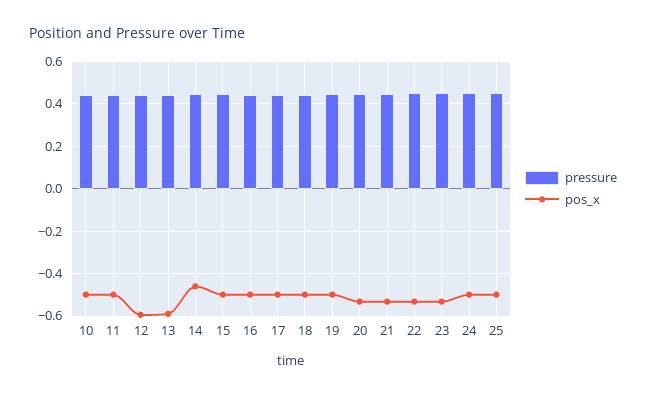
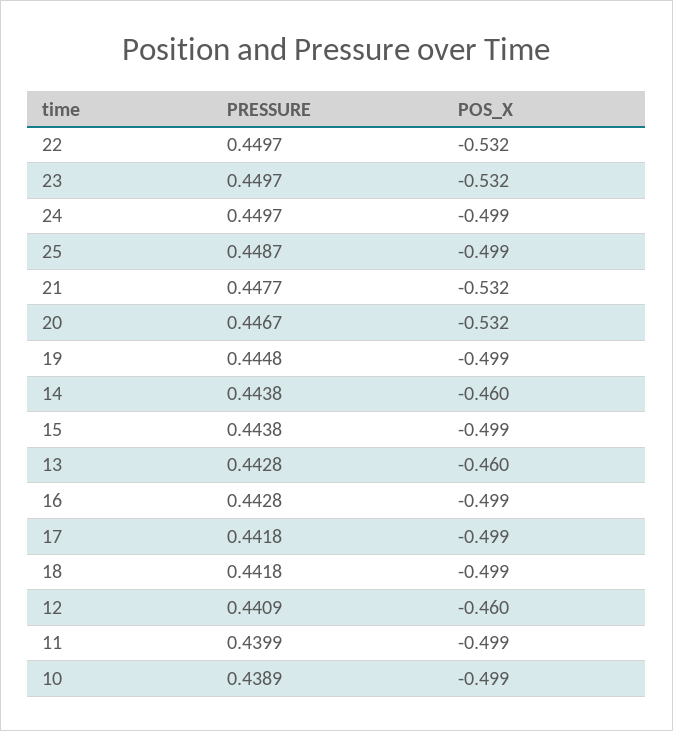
pos_x, 12: -0.6 -> -0.46
pos_x, 13: -0.6 -> -0.46

